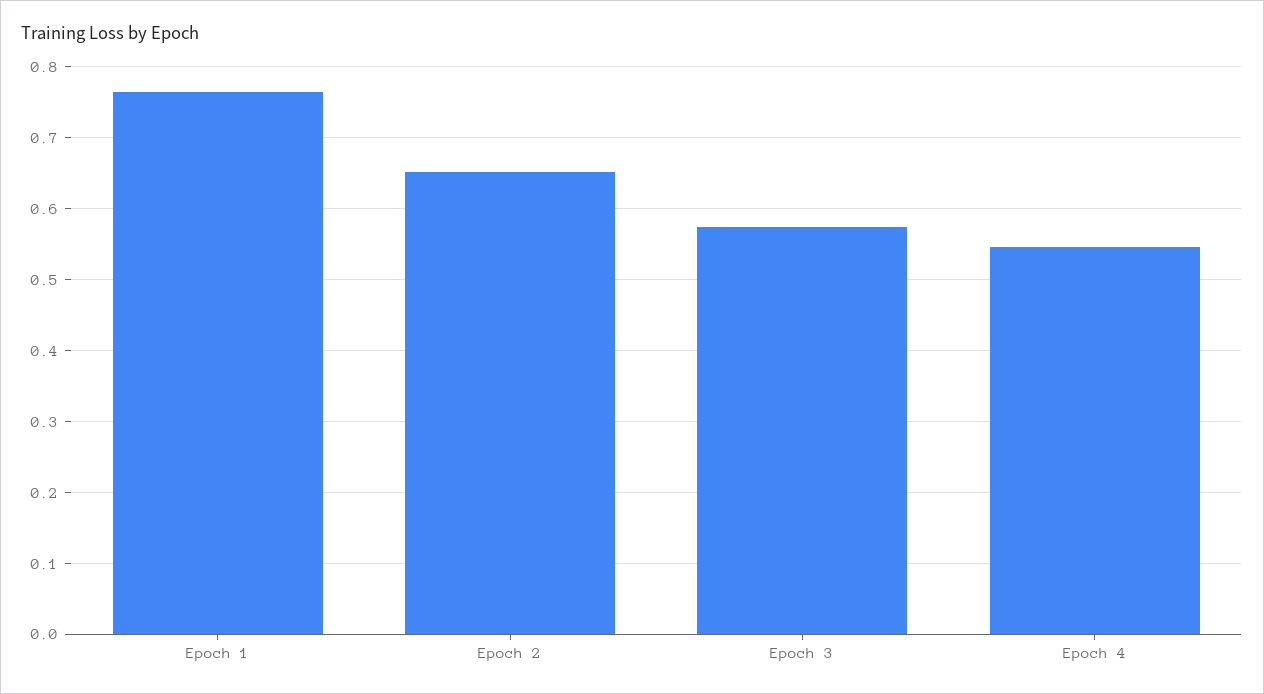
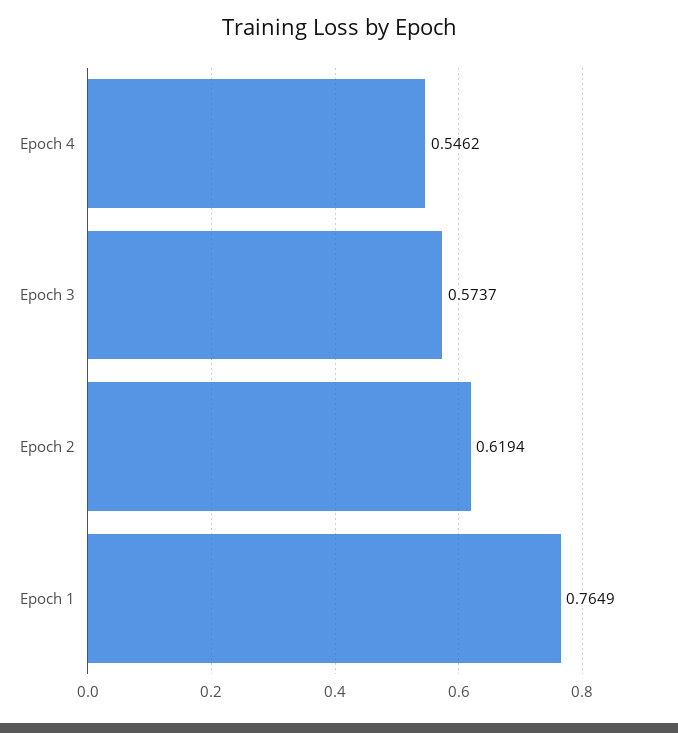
Epoch 2: 0.65 -> 0.6194

